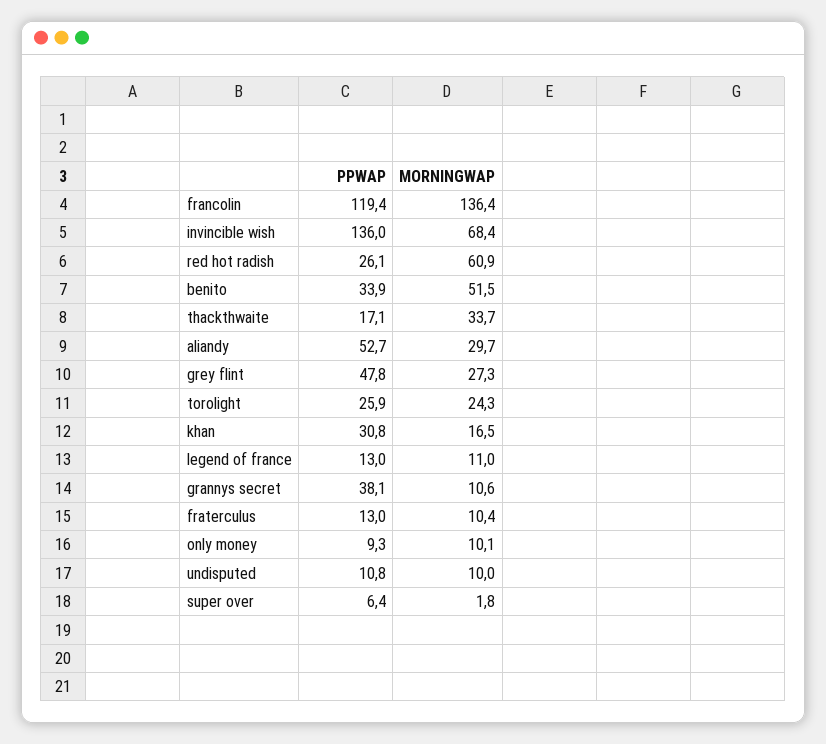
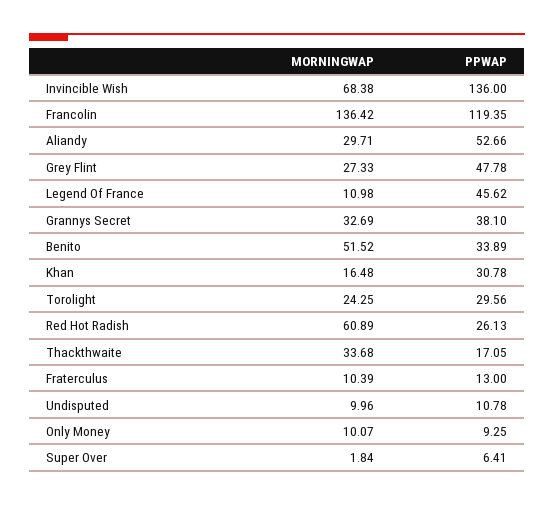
PPWAP, torolight: 25.9 -> 29.56
PPWAP, legend of france: 13 -> 45.62
MORNINGWAP, grannys secret: 10.6 -> 32.69

